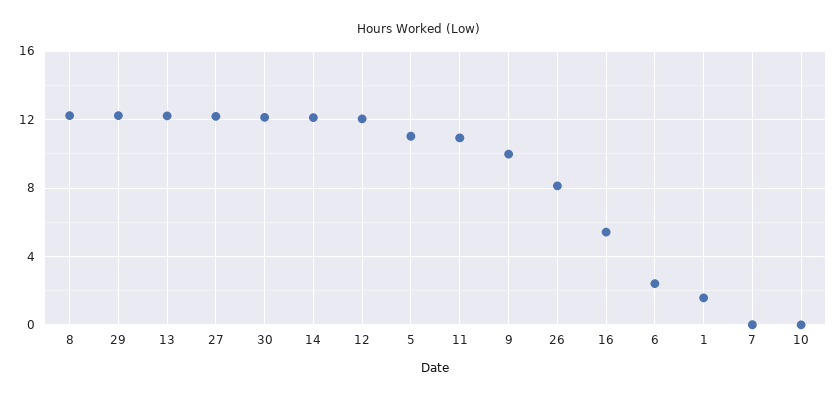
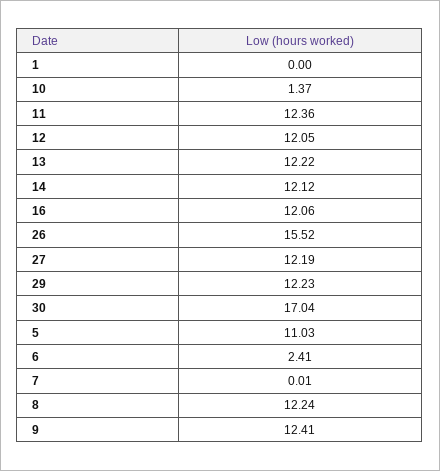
30: 12 -> 17.04
11: 11 -> 12.36
9: 10 -> 12.41
26: 8 -> 15.52
16: 5.5 -> 12.06
1: 1.5 -> 0
10: 0 -> 1.37

